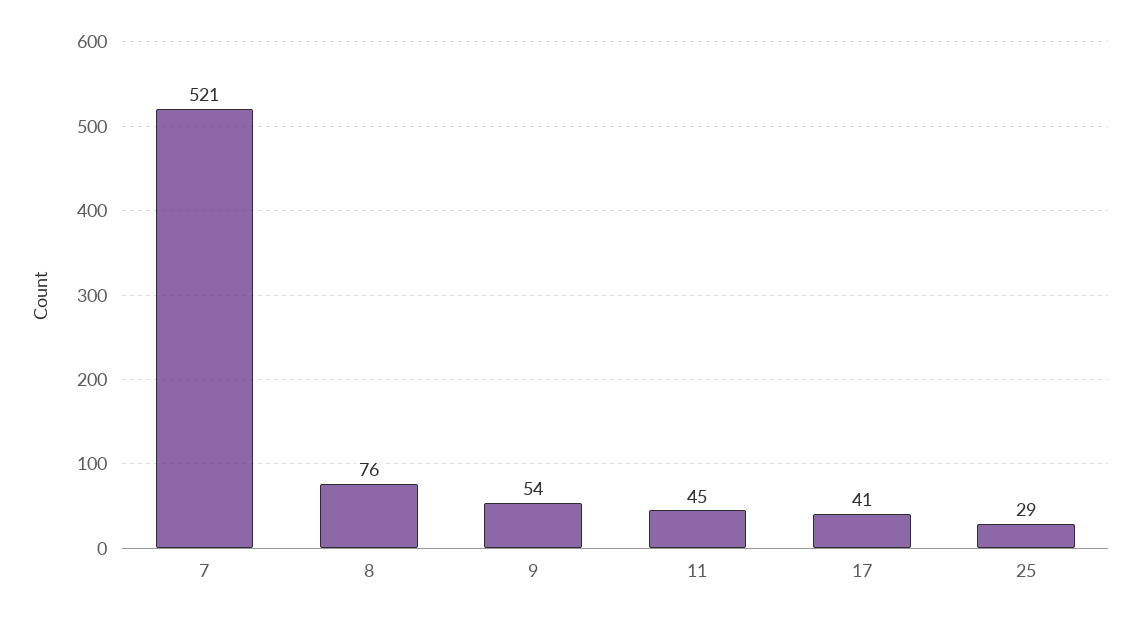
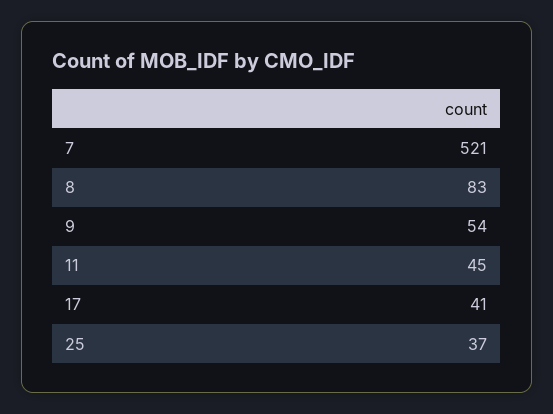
8: 76 -> 83
25: 29 -> 37

